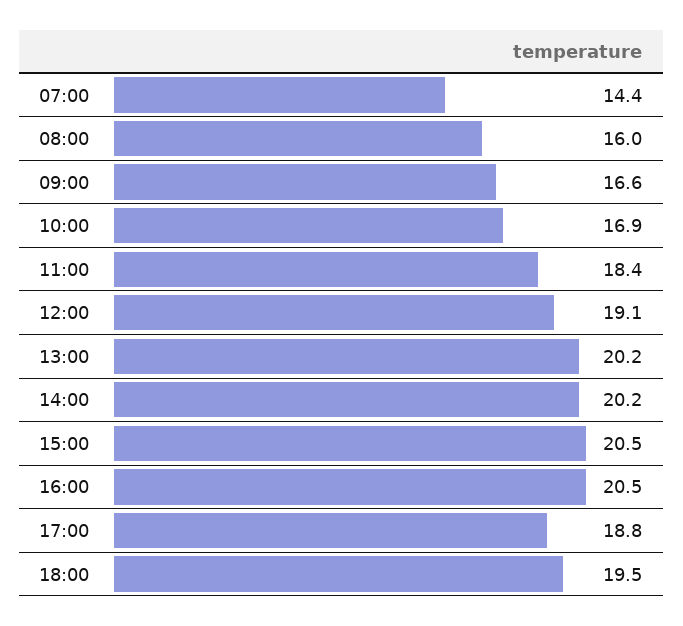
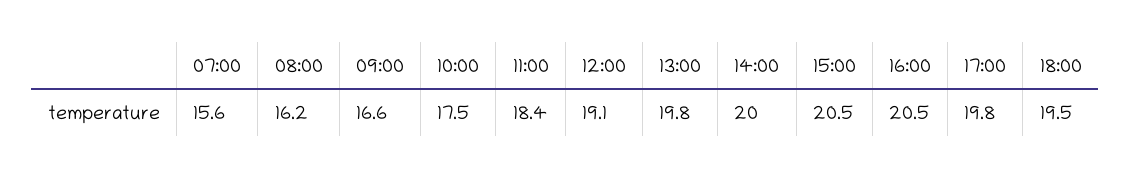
07:00: 14.4 -> 15.6
08:00: 16 -> 16.2
10:00: 16.9 -> 17.5
13:00: 20.2 -> 19.8
14:00: 20.2 -> 20
17:00: 18.8 -> 19.8

